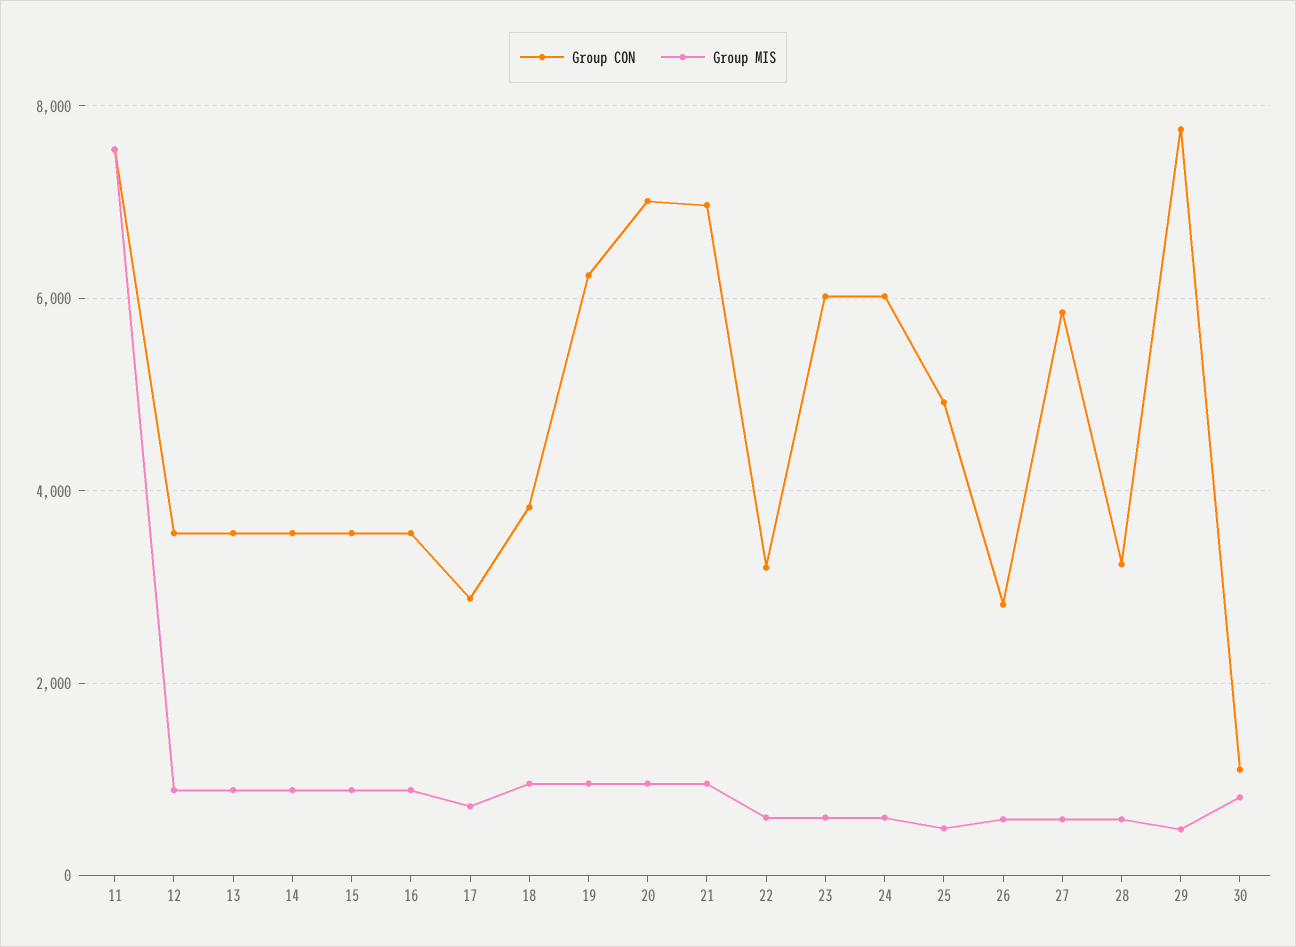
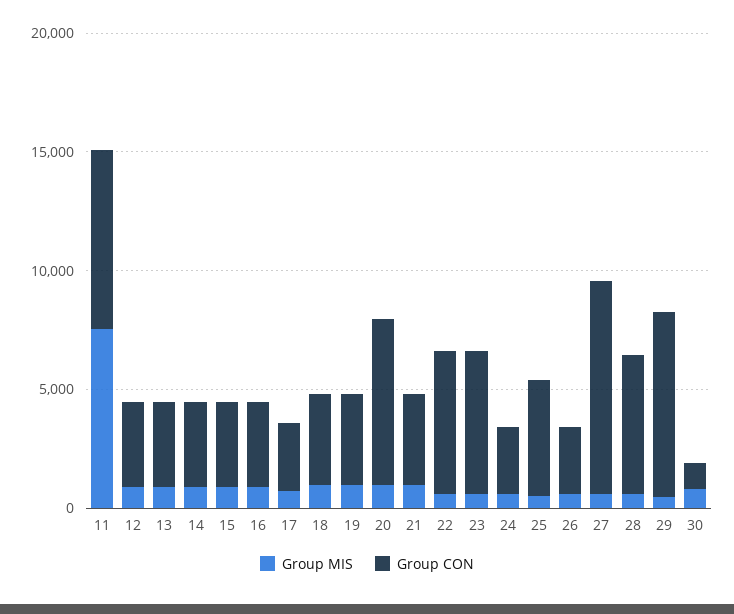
Group CON, 19: 6200 -> 4000
Group CON, 21: 7000 -> 4000
Group CON, 22: 3200 -> 6000
Group CON, 24: 6000 -> 3000
Group CON, 27: 5800 -> 9000
Group CON, 28: 3200 -> 6000

